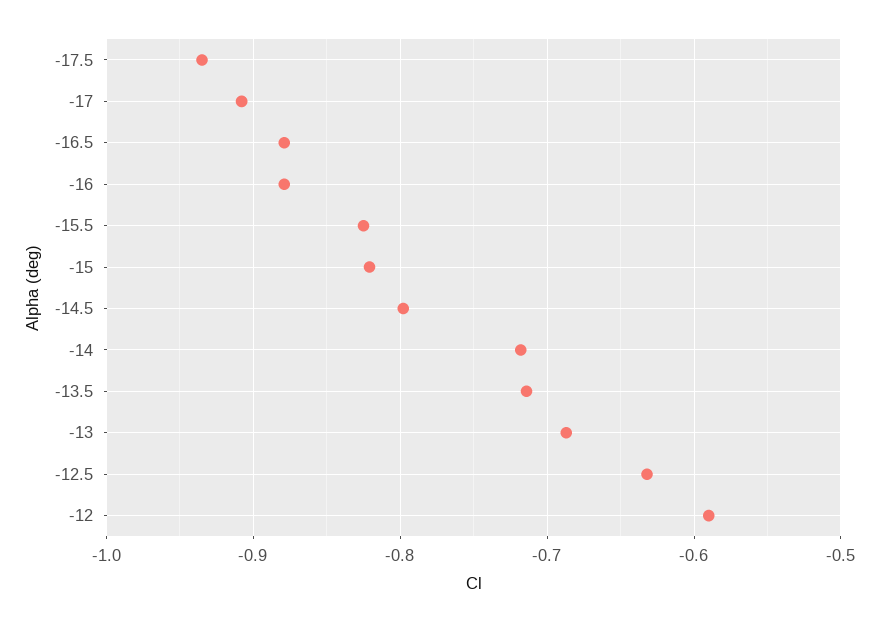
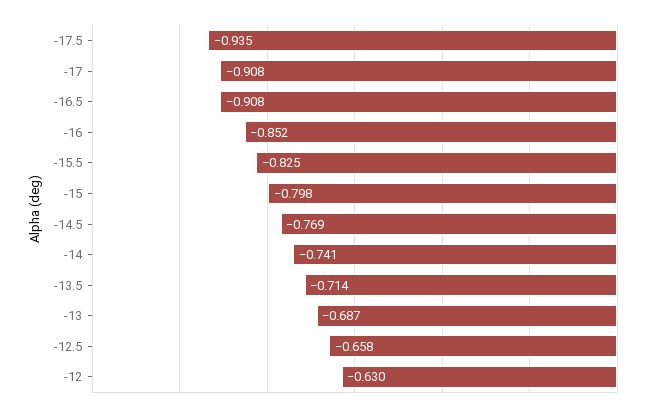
-16.5: -0.88 -> -0.908
-16: -0.88 -> -0.852
-15: -0.82 -> -0.798
-14.5: -0.8 -> -0.769
-14: -0.72 -> -0.741
-12.5: -0.63 -> -0.658
-12: -0.59 -> -0.63

